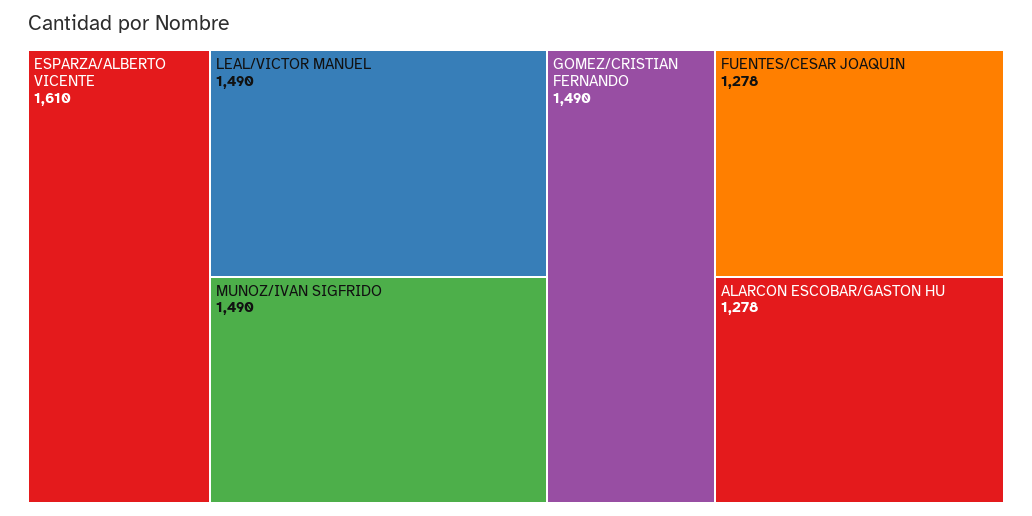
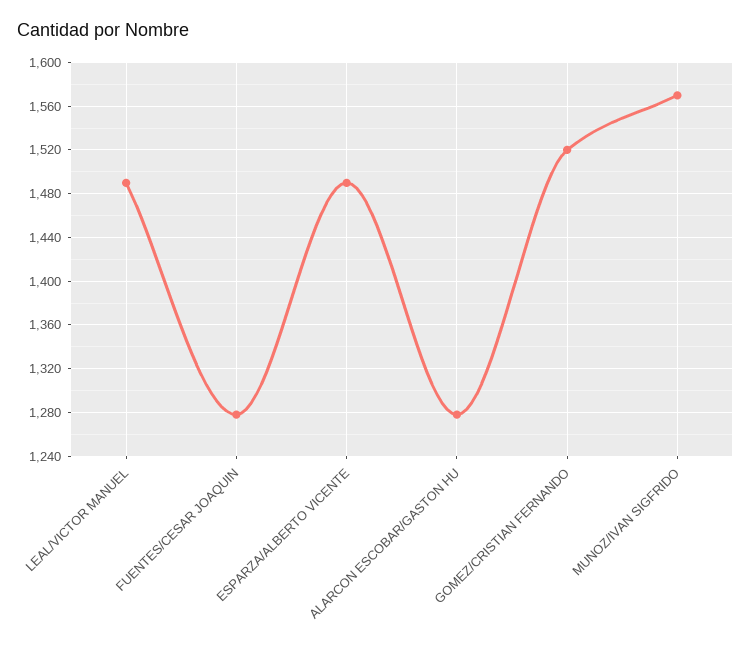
ESPARZA/ALBERTO VICENTE: 1610 -> 1490
MUNOZ/IVAN SIGFRIDO: 1490 -> 1570
GOMEZ/CRISTIAN FERNANDO: 1490 -> 1520

